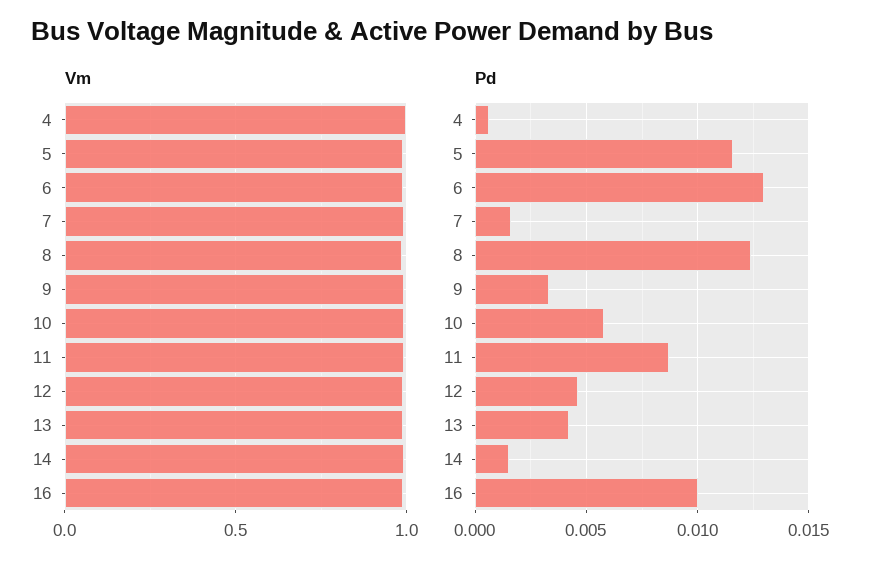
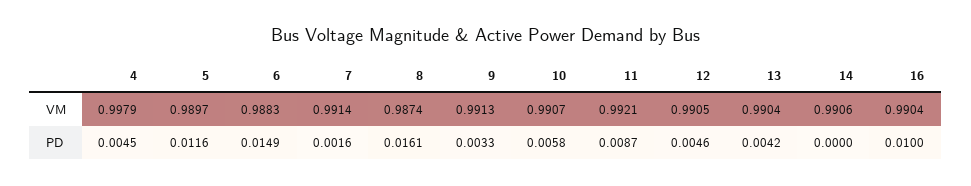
Pd, 4: 0.0005 -> 0.0045
Pd, 6: 0.013 -> 0.0149
Pd, 8: 0.0125 -> 0.0161
Pd, 14: 0.0015 -> 0

